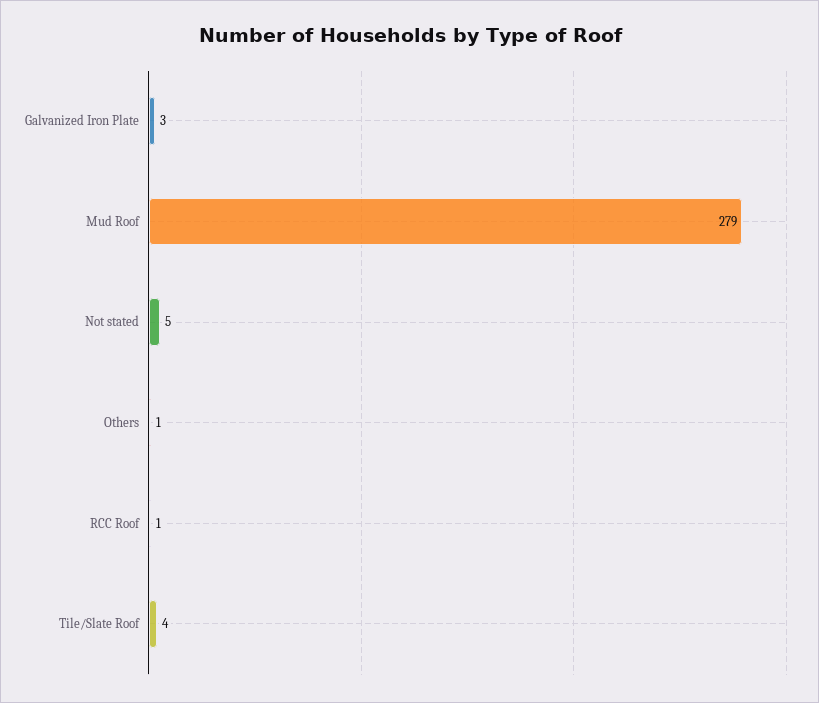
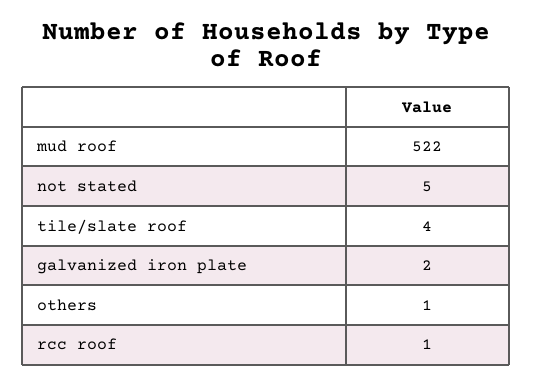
Galvanized Iron Plate: 3 -> 2
Mud Roof: 279 -> 522

